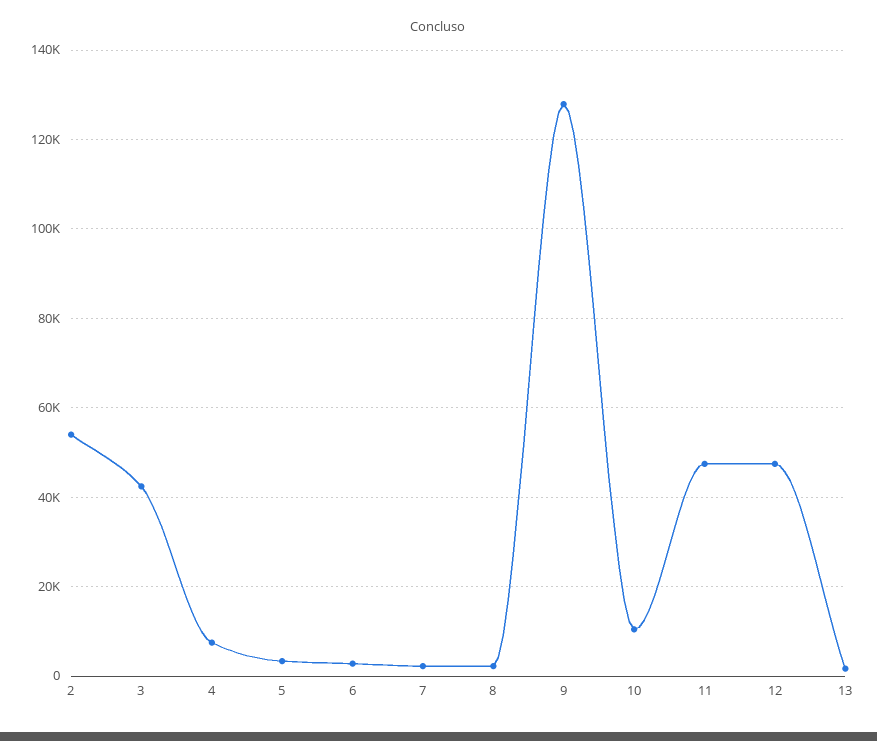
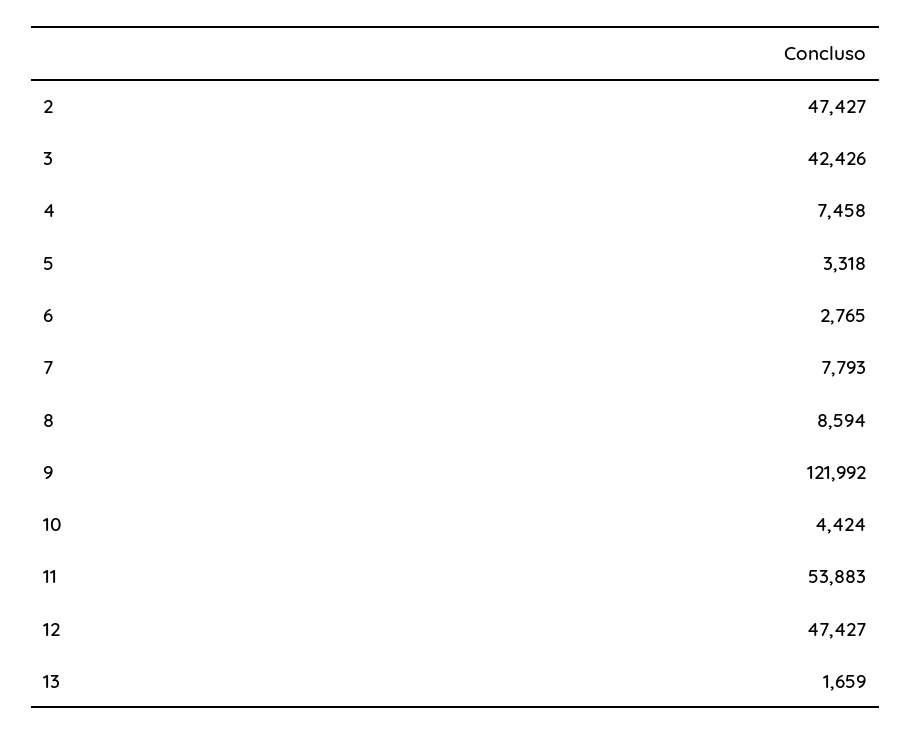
2: 54000 -> 47427
7: 2000 -> 7793
8: 2000 -> 8594
9: 128000 -> 121992
10: 10000 -> 4424
11: 48000 -> 53883

